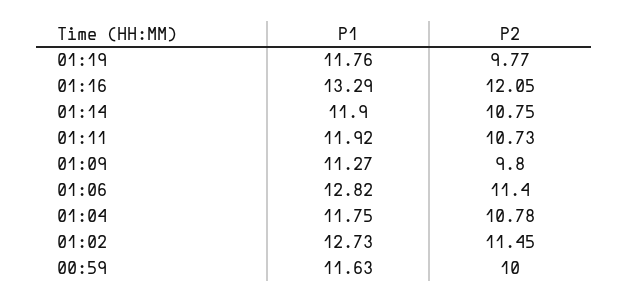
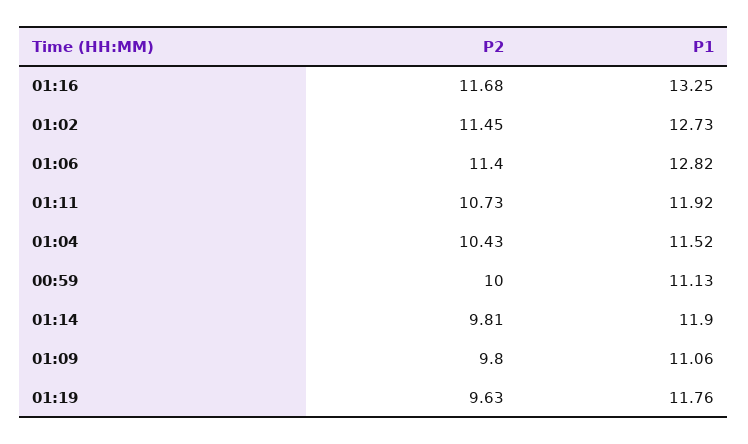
P2, 01:19: 9.77 -> 9.63
P1, 01:16: 13.29 -> 13.25
P2, 01:16: 12.05 -> 11.68
P2, 01:14: 10.75 -> 9.81
P1, 01:09: 11.27 -> 11.06
P1, 01:04: 11.75 -> 11.52
P2, 01:04: 10.78 -> 10.43
P1, 00:59: 11.63 -> 11.13

